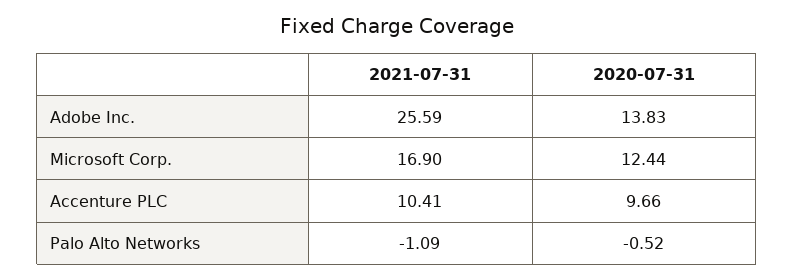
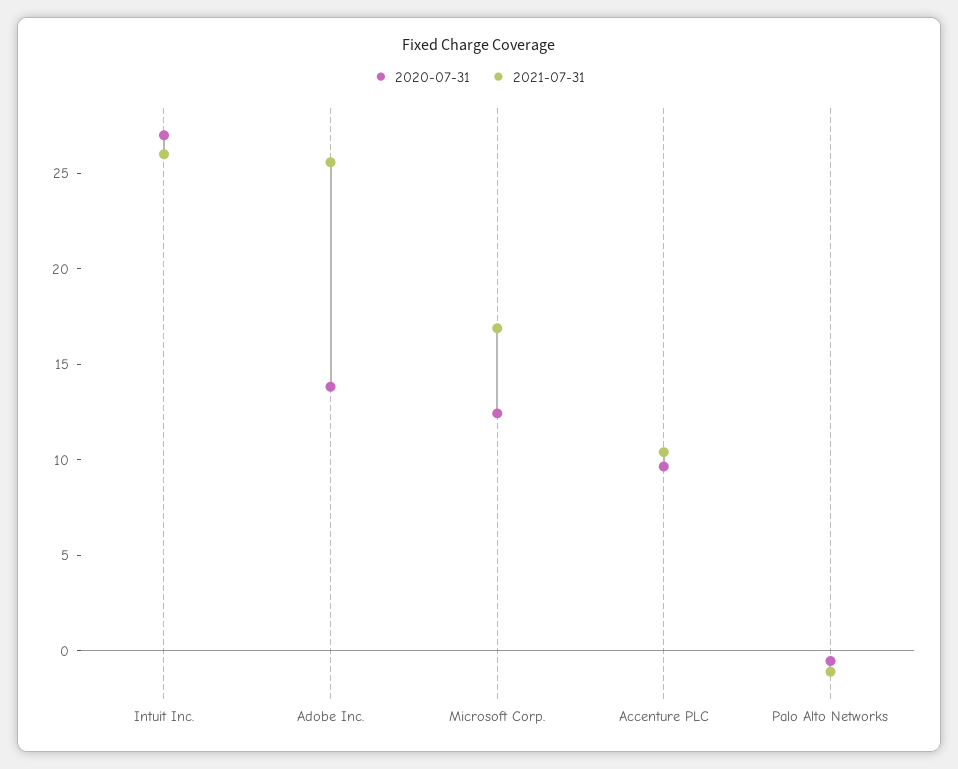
2020-07-31, Intuit Inc.: none -> 27
2021-07-31, Intuit Inc.: none -> 26

